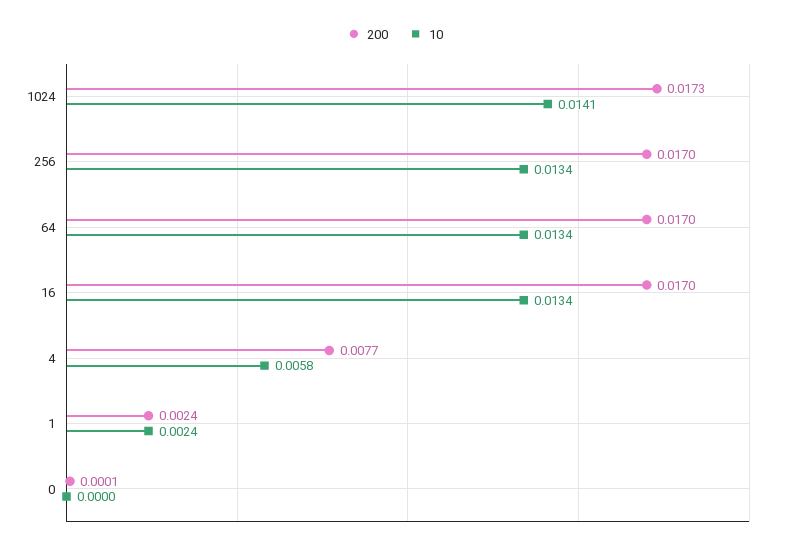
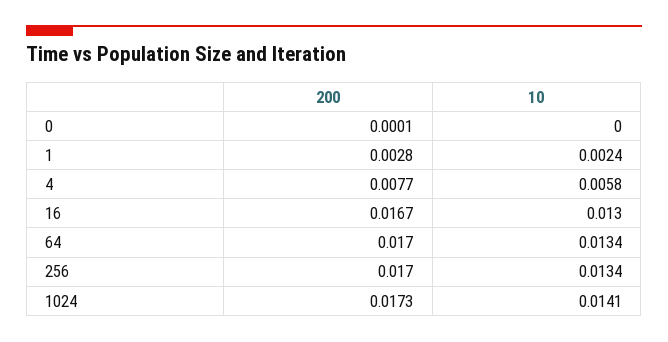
200, 16: 0.017 -> 0.0167
10, 16: 0.0134 -> 0.013
200, 1: 0.0024 -> 0.0028

